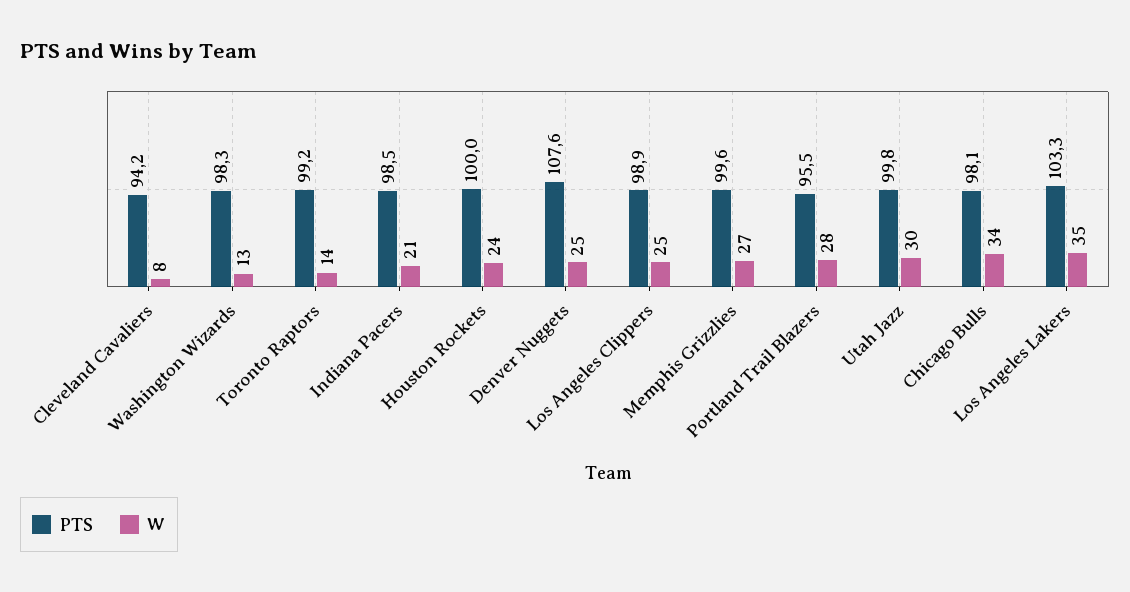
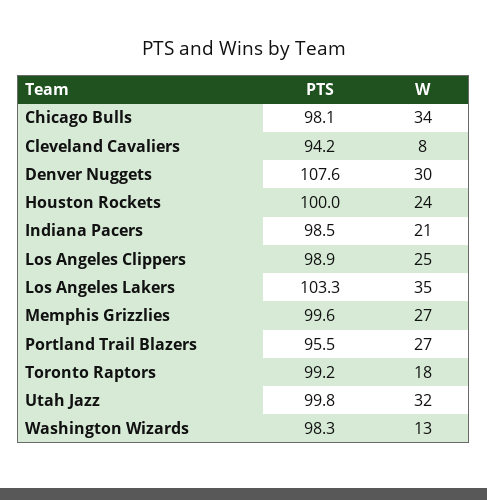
W, Toronto Raptors: 14 -> 18
W, Denver Nuggets: 25 -> 30
W, Portland Trail Blazers: 28 -> 27
W, Utah Jazz: 30 -> 32

